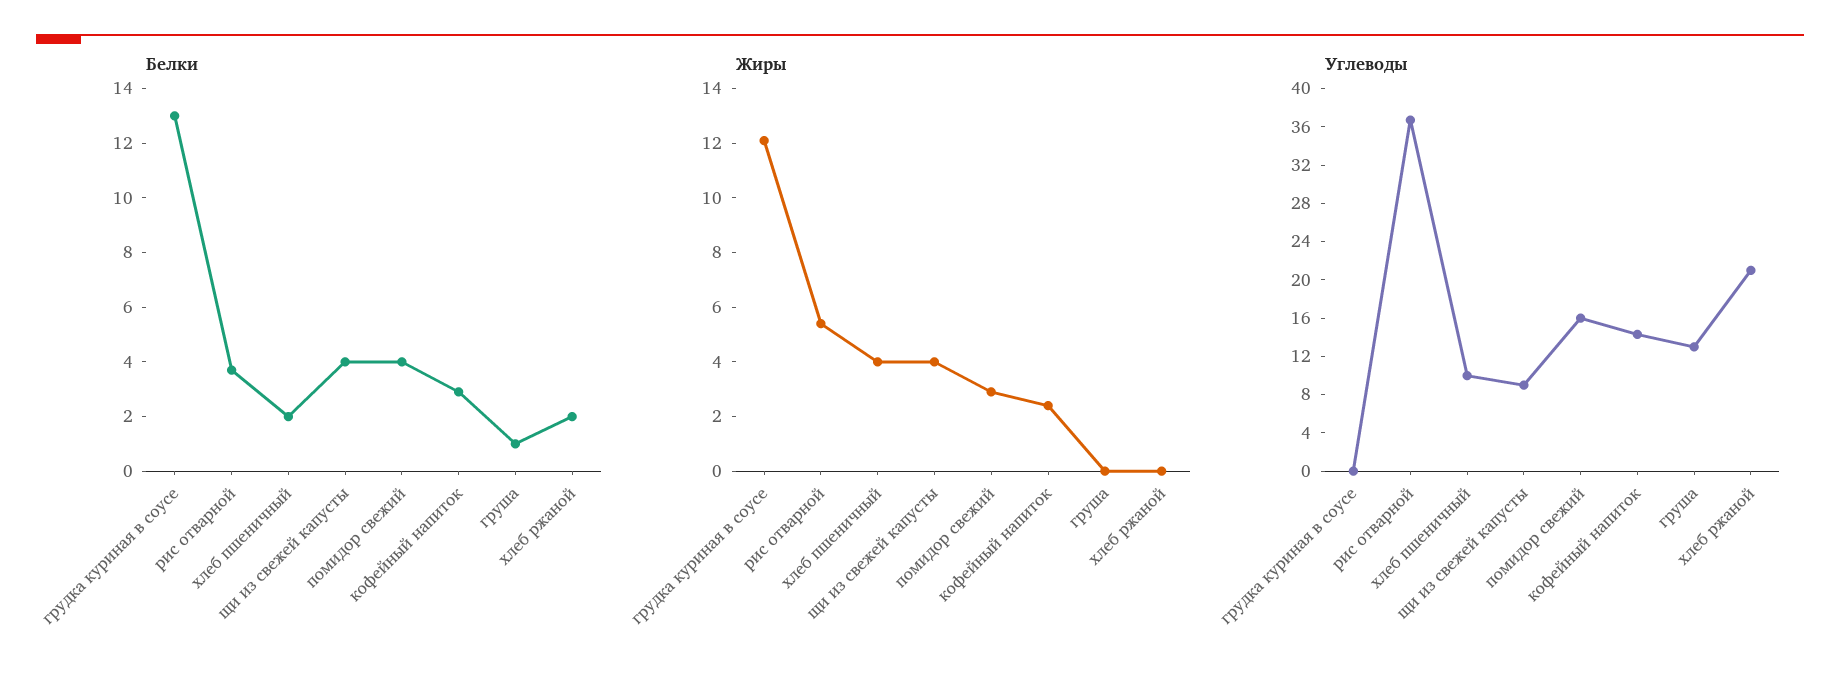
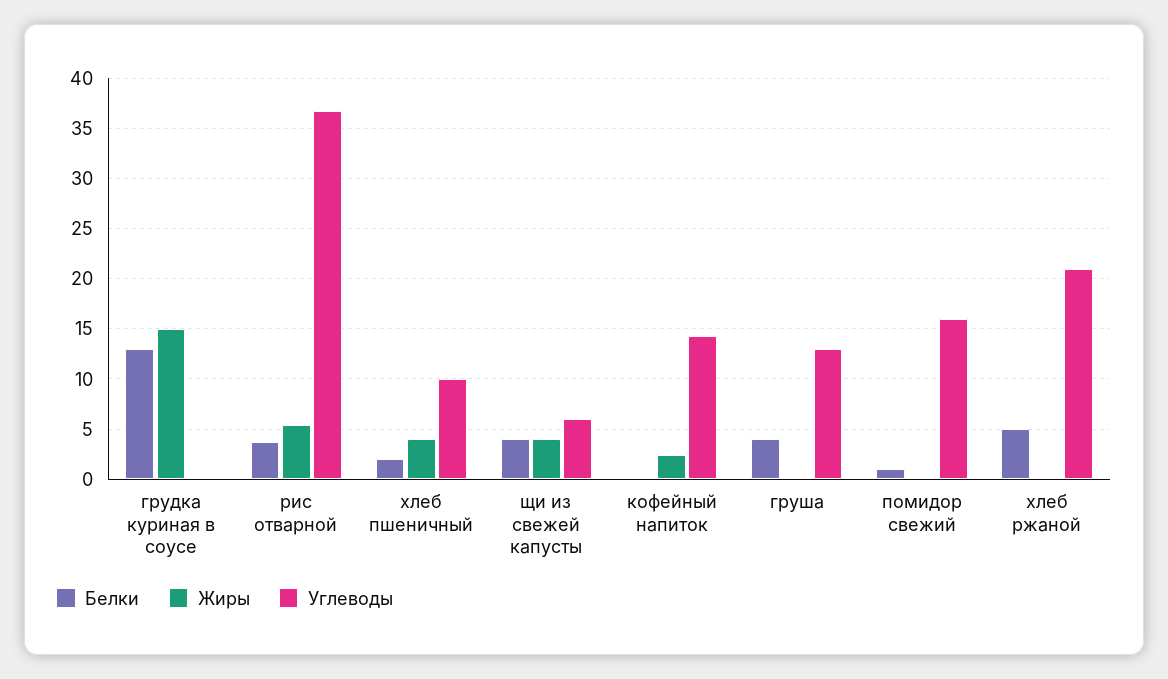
Белки, помидор свежий: 4 -> 1
Белки, кофейный напиток: 3 -> 0
Белки, груша: 1 -> 4
Белки, хлеб ржаной: 2 -> 5
Жиры, грудка куриная в соусе: 12 -> 15
Жиры, помидор свежий: 3 -> 0
Углеводы, щи из свежей капусты: 9 -> 6

